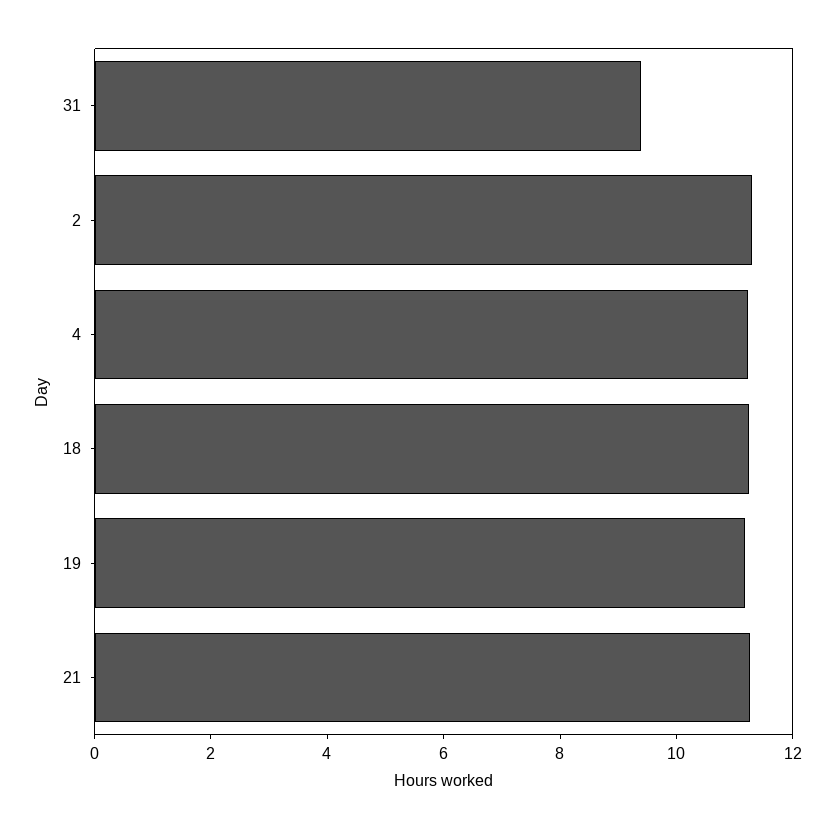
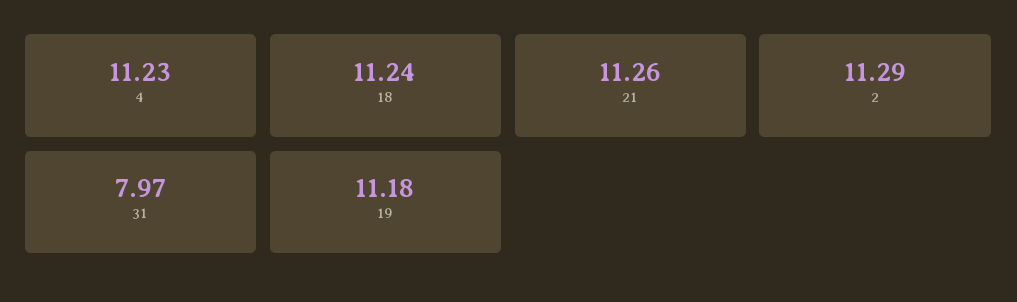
31: 9.5 -> 7.97

